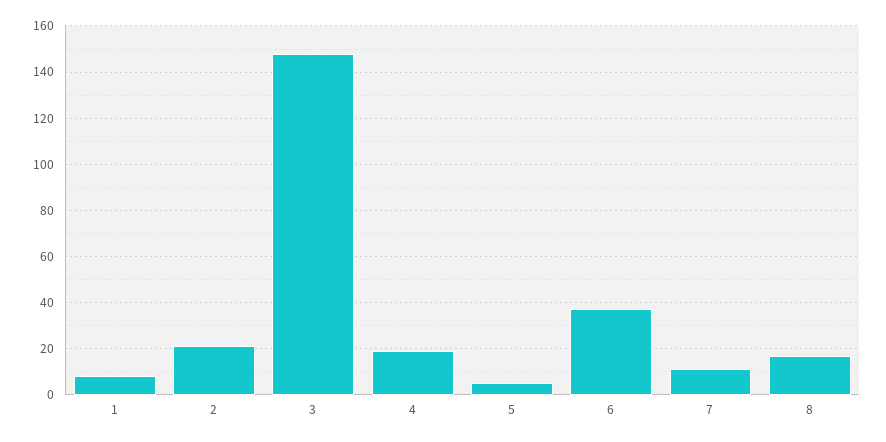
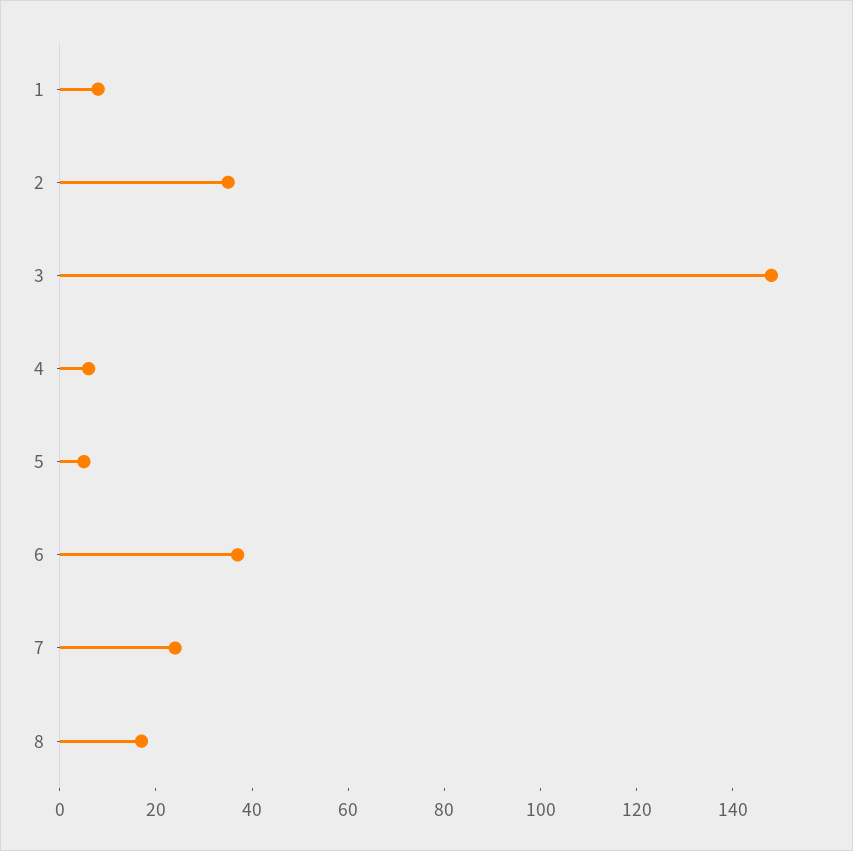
2: 20 -> 35
4: 20 -> 5
7: 10 -> 25

